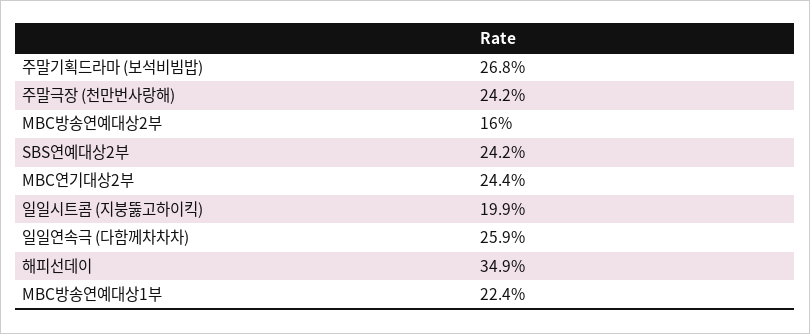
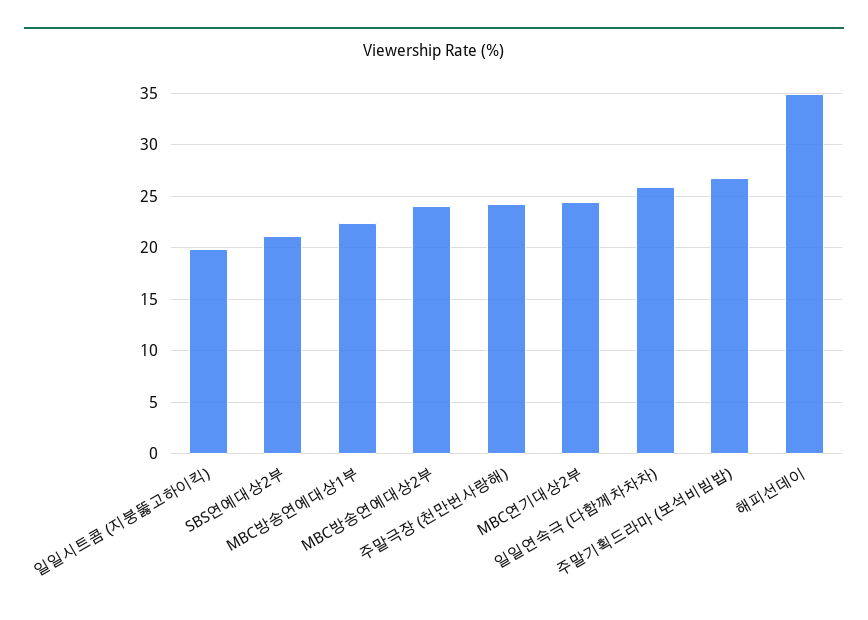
MBC방송연예대상2부: 16 -> 24
SBS연예대상2부: 24.2 -> 21

